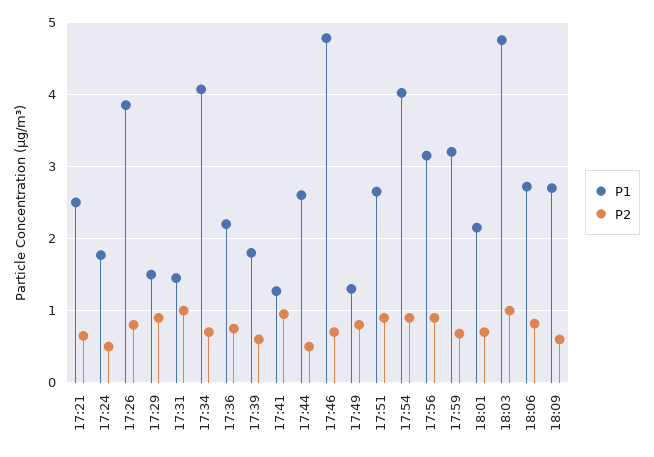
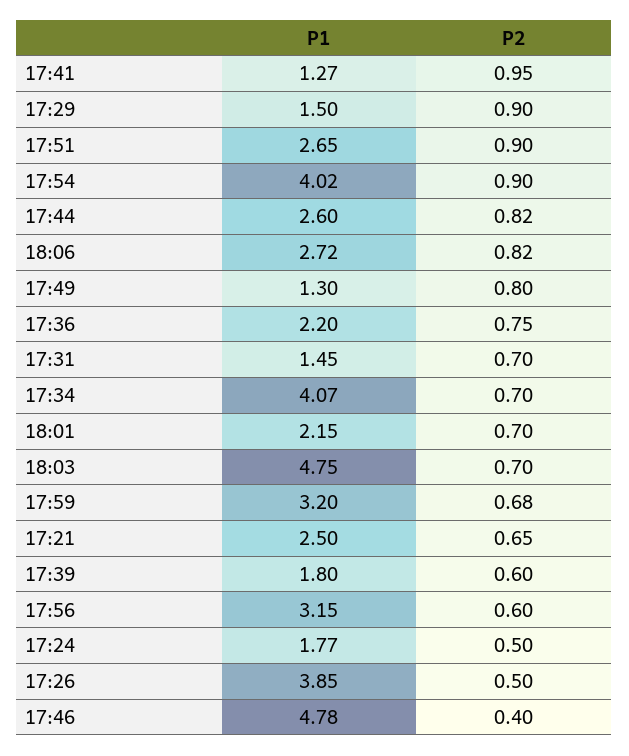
P2, 17:26: 0.8 -> 0.5
P2, 17:31: 1 -> 0.7
P2, 17:44: 0.5 -> 0.82
P2, 17:46: 0.7 -> 0.4
P2, 17:56: 0.9 -> 0.6
P2, 18:03: 1 -> 0.7
P1, 18:09: 2.7 -> none
P2, 18:09: 0.6 -> none

